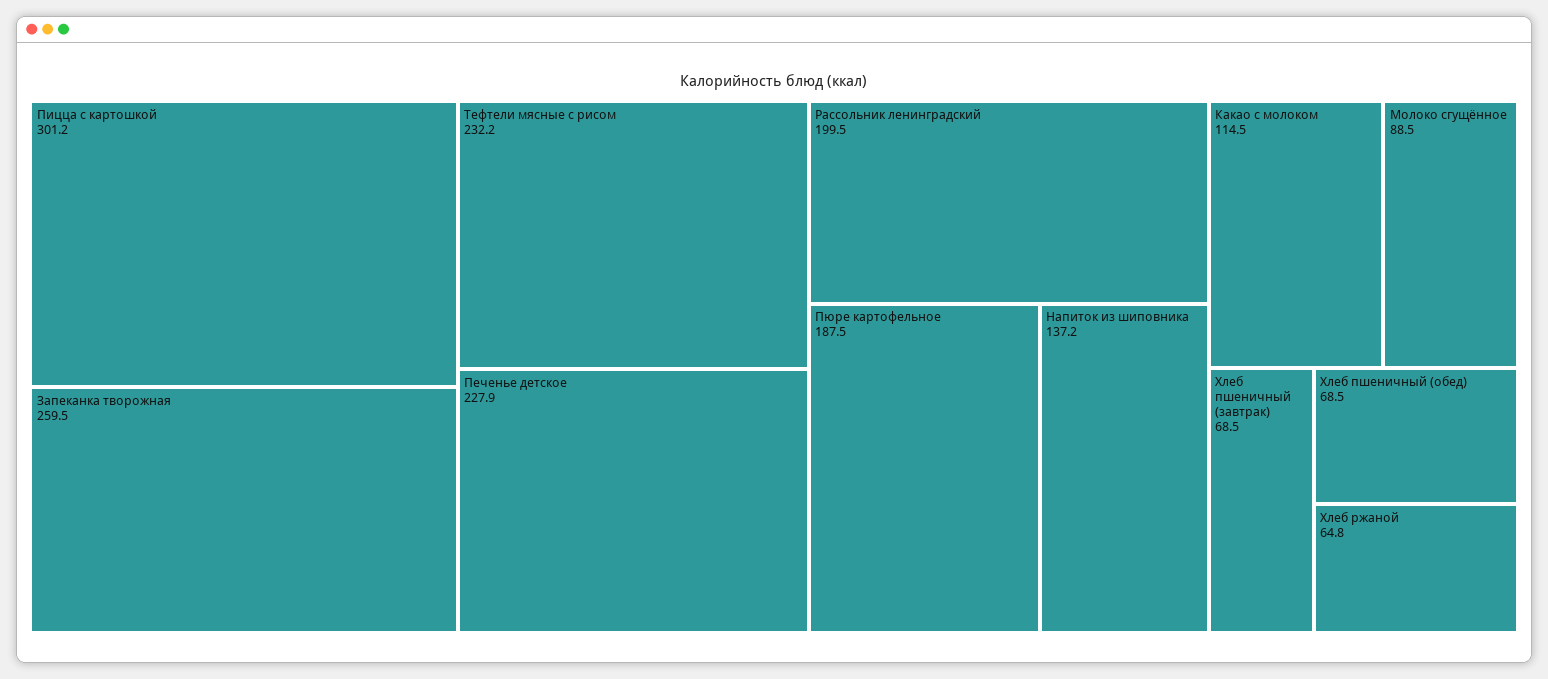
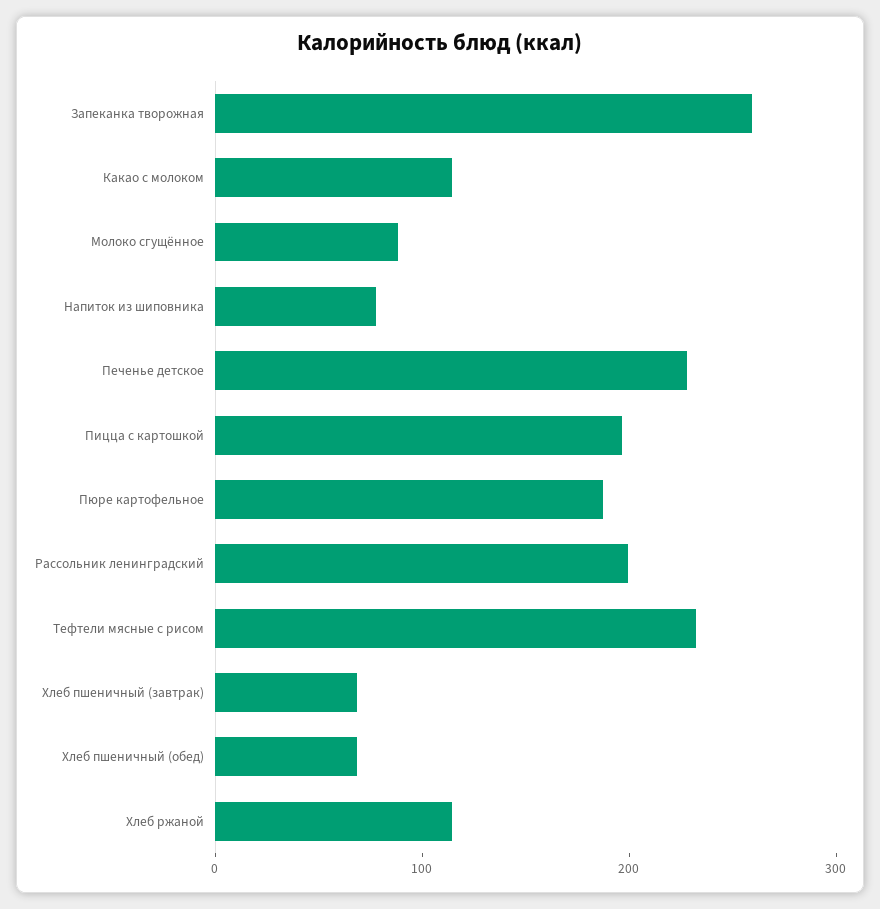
Пицца с картошкой: 301.2 -> 200
Напиток из шиповника: 137.2 -> 80
Хлеб ржаной: 64.8 -> 120

